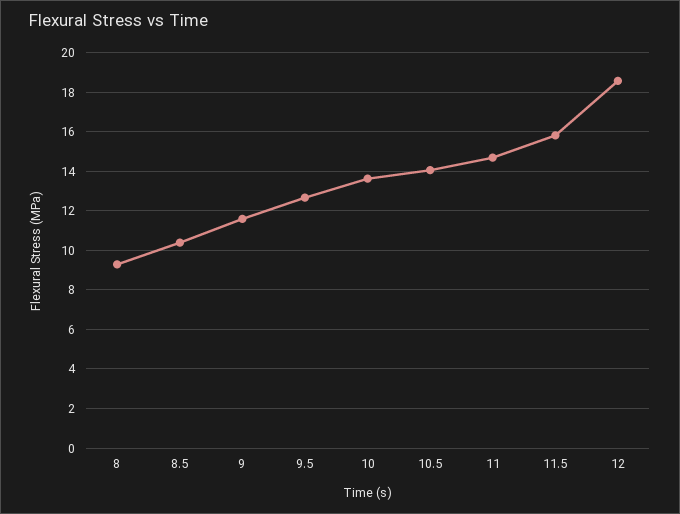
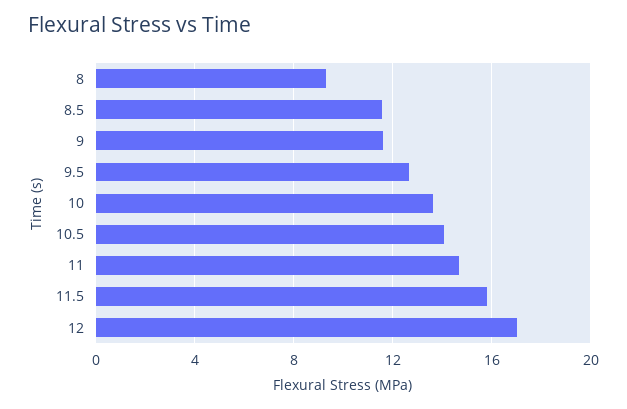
8.5: 10.5 -> 11.5
12: 18.5 -> 17

